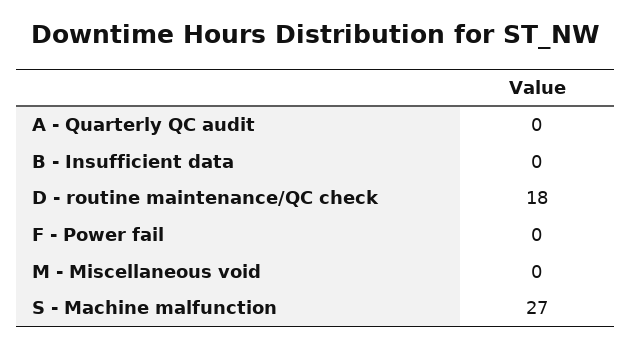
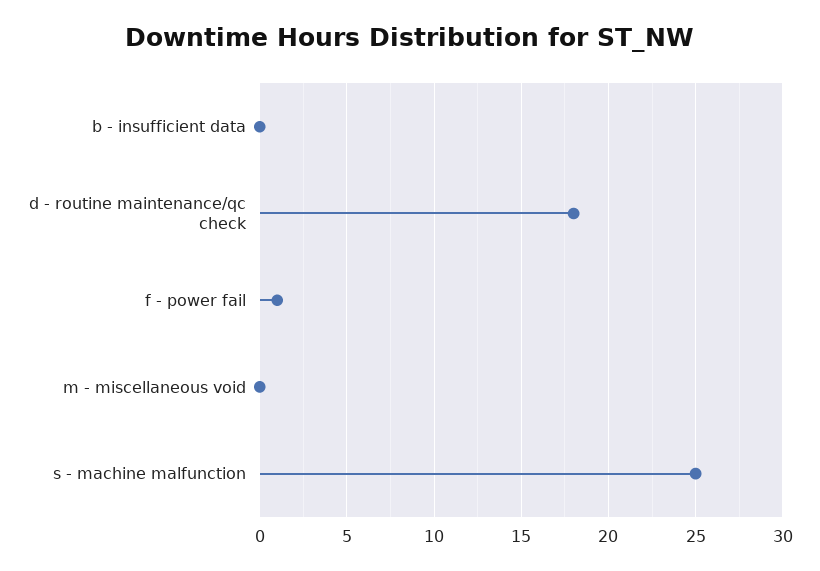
A - Quarterly QC audit: 0 -> none
F - Power fail: 0 -> 1
S - Machine malfunction: 27 -> 25

